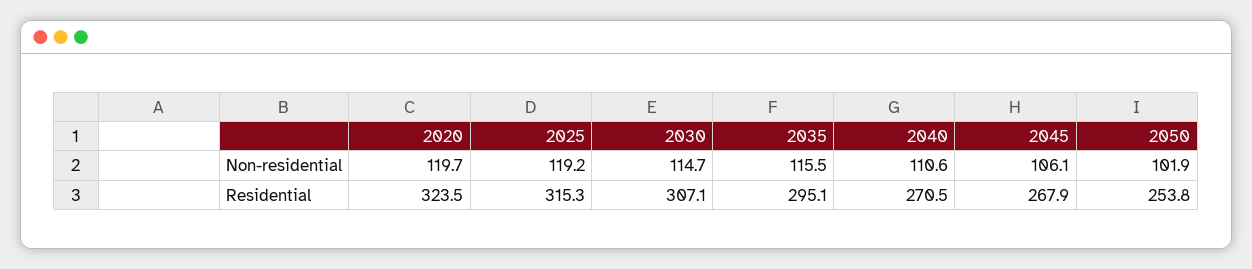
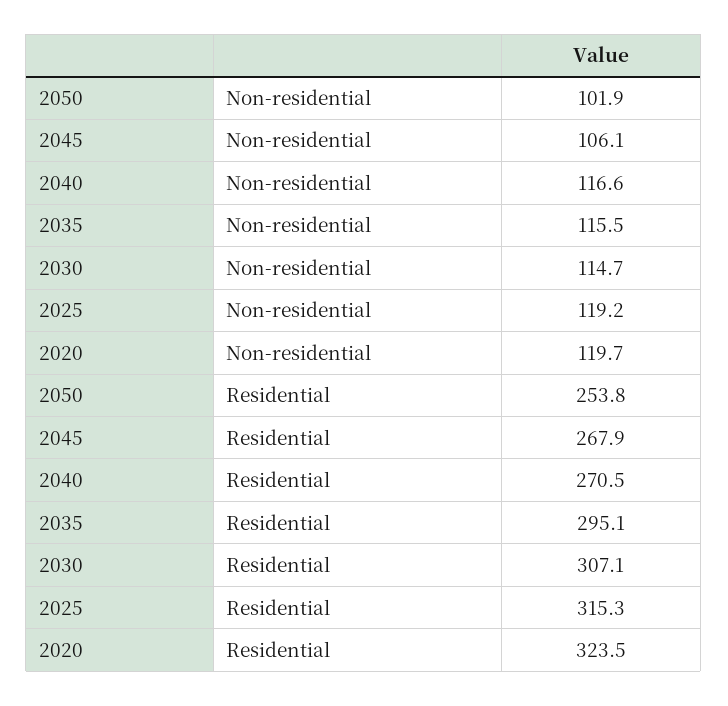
2040, Non-residential: 110.6 -> 116.6

